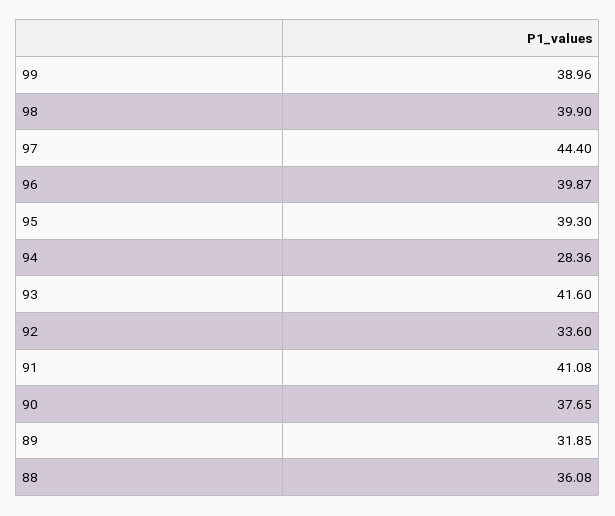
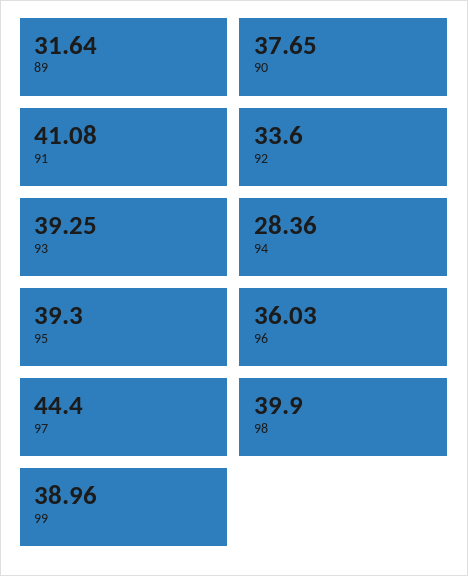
96: 39.87 -> 36.03
93: 41.6 -> 39.25
89: 31.85 -> 31.64
88: 36.08 -> none

